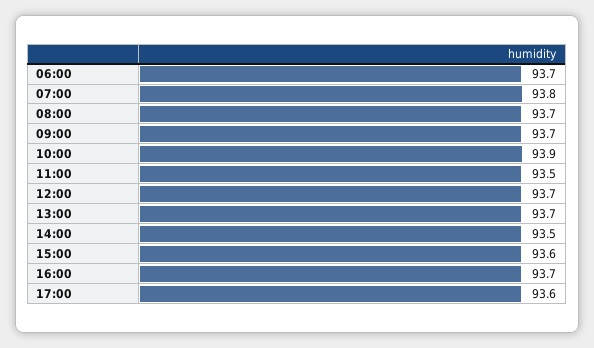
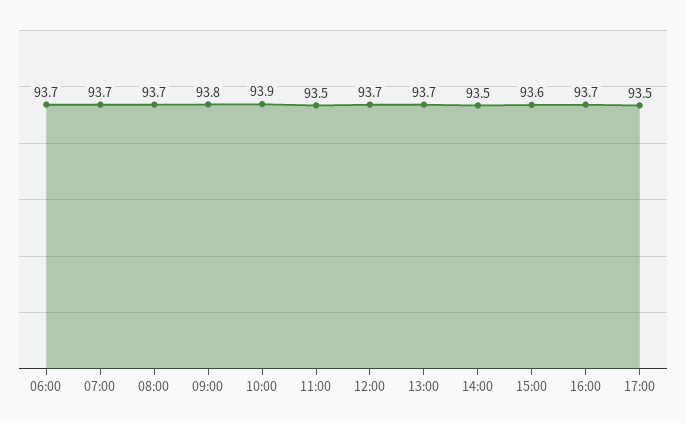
07:00: 93.8 -> 93.7
09:00: 93.7 -> 93.8
17:00: 93.6 -> 93.5

